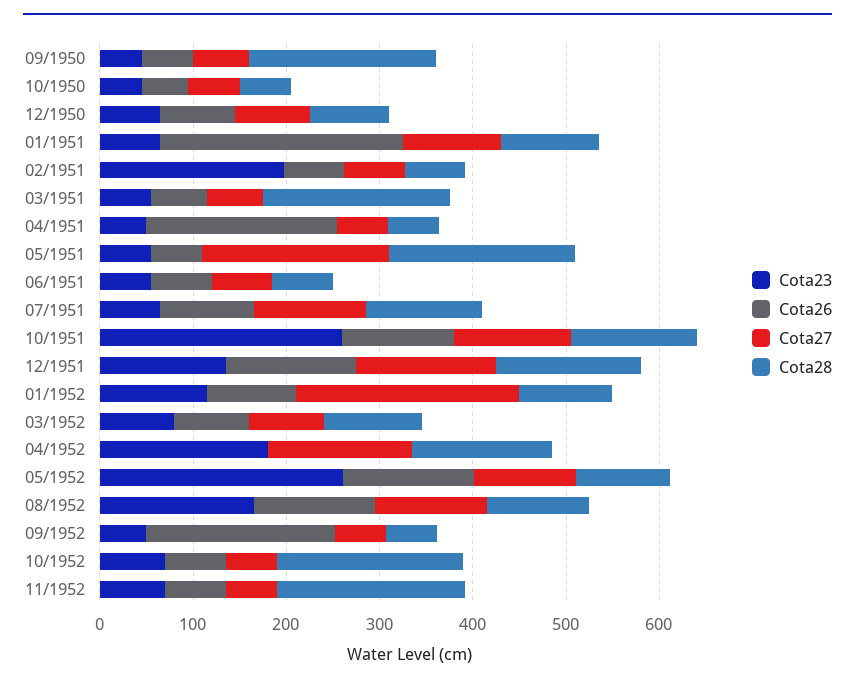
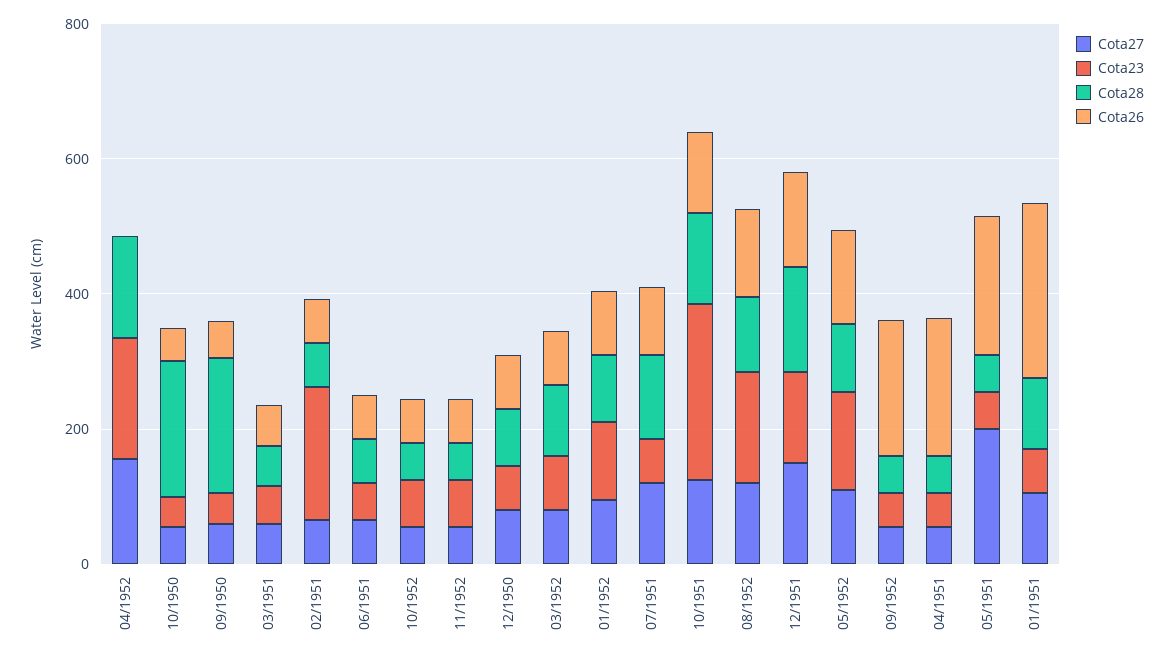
Cota28, 10/1950: 60 -> 200
Cota28, 03/1951: 200 -> 50
Cota26, 05/1951: 60 -> 200
Cota28, 05/1951: 200 -> 50
Cota27, 01/1952: 240 -> 100
Cota23, 05/1952: 260 -> 150
Cota28, 10/1952: 200 -> 50
Cota28, 11/1952: 200 -> 50

